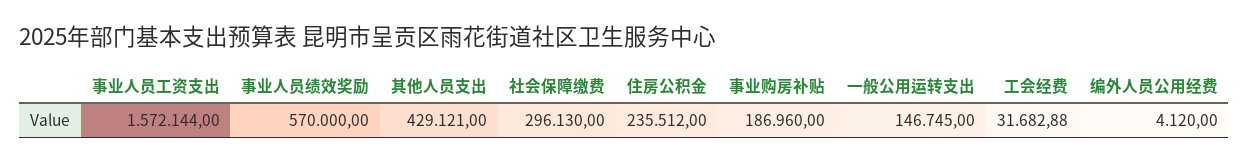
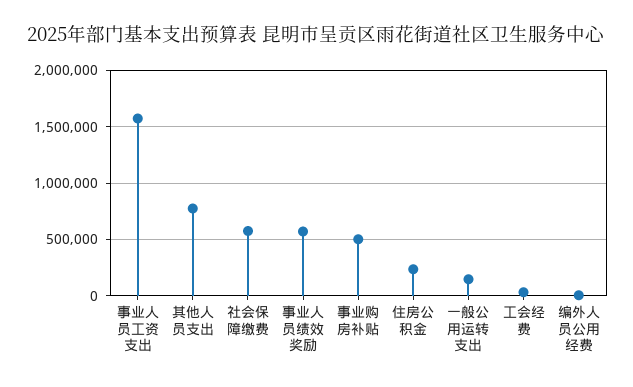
其他人员支出: 429121 -> 800000
社会保障缴费: 296130 -> 600000
事业购房补贴: 186960 -> 500000

